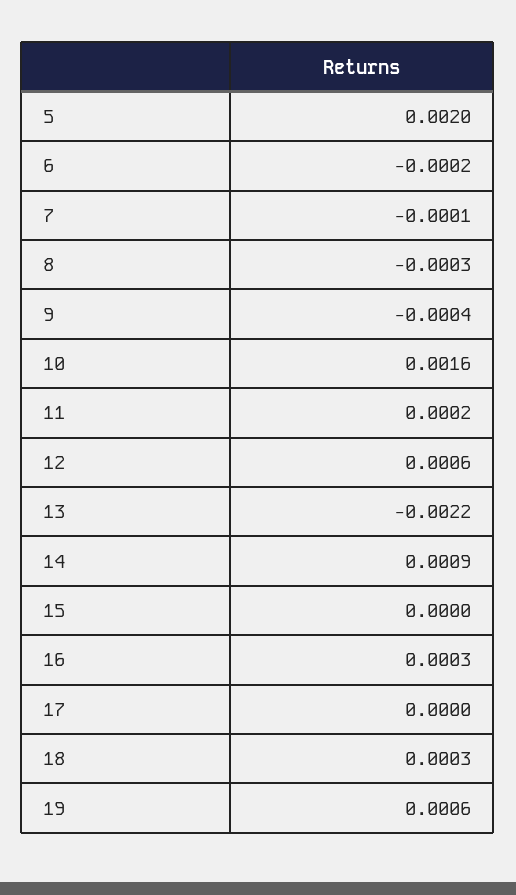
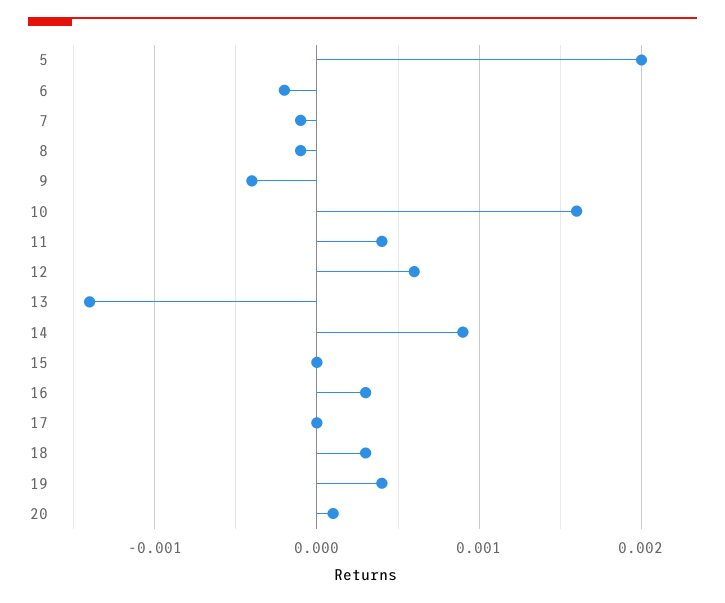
8: -0.0003 -> -0.0001
11: 0.0002 -> 0.0004
13: -0.0022 -> -0.0014
19: 0.0006 -> 0.0004
20: none -> 0.0001

